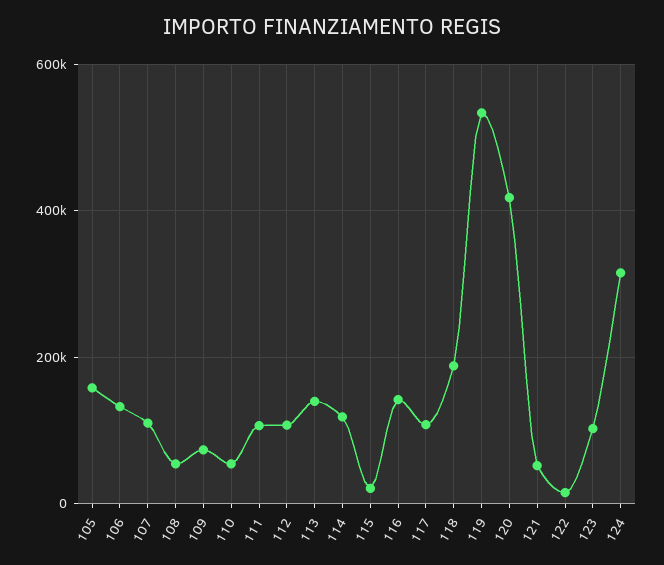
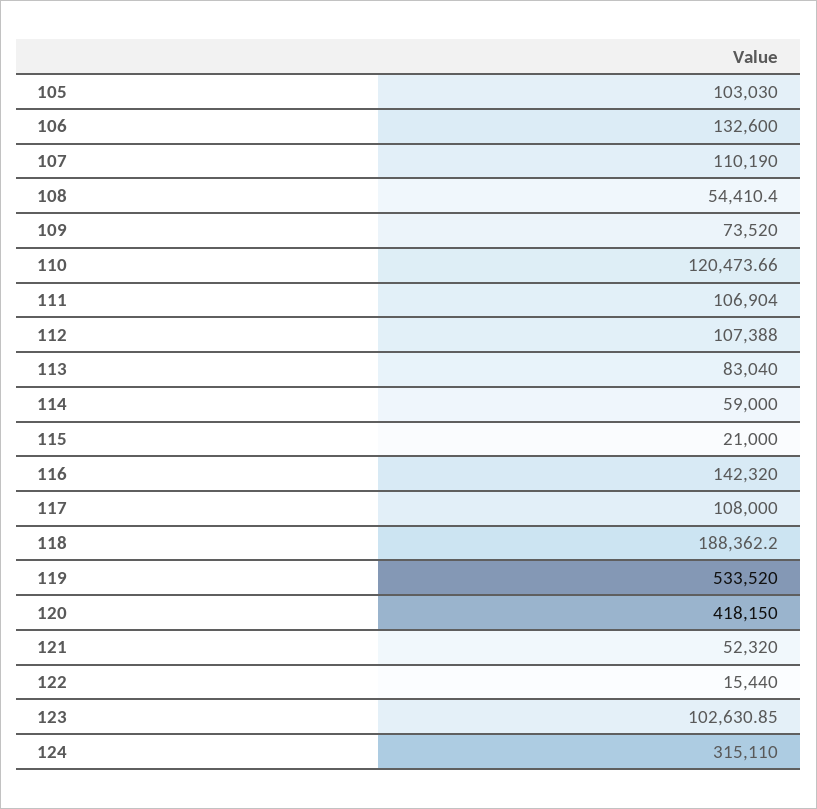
105: 160000 -> 103030
110: 60000 -> 120473.66
113: 140000 -> 83040
114: 120000 -> 59000

